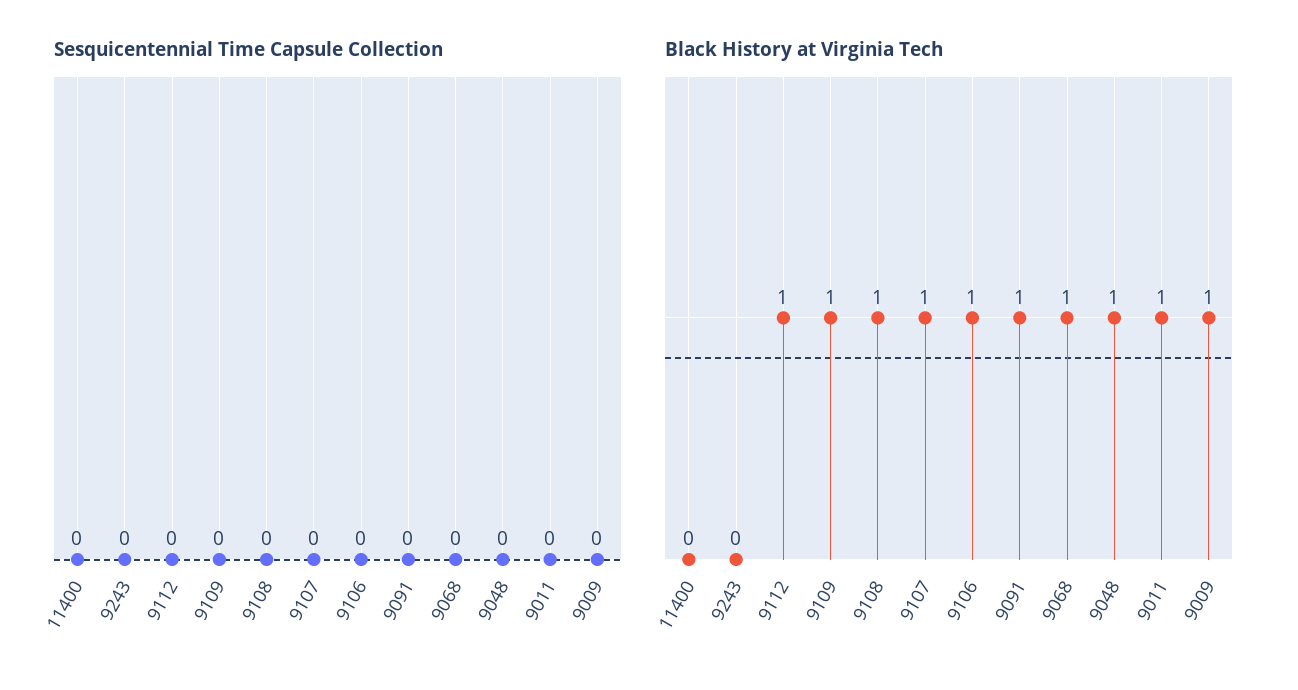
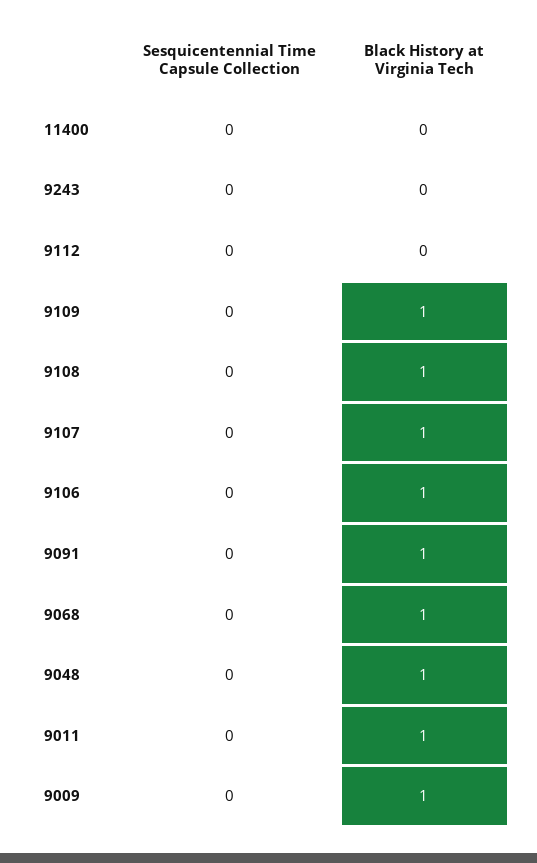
Black History at Virginia Tech, 9112: 1 -> 0

